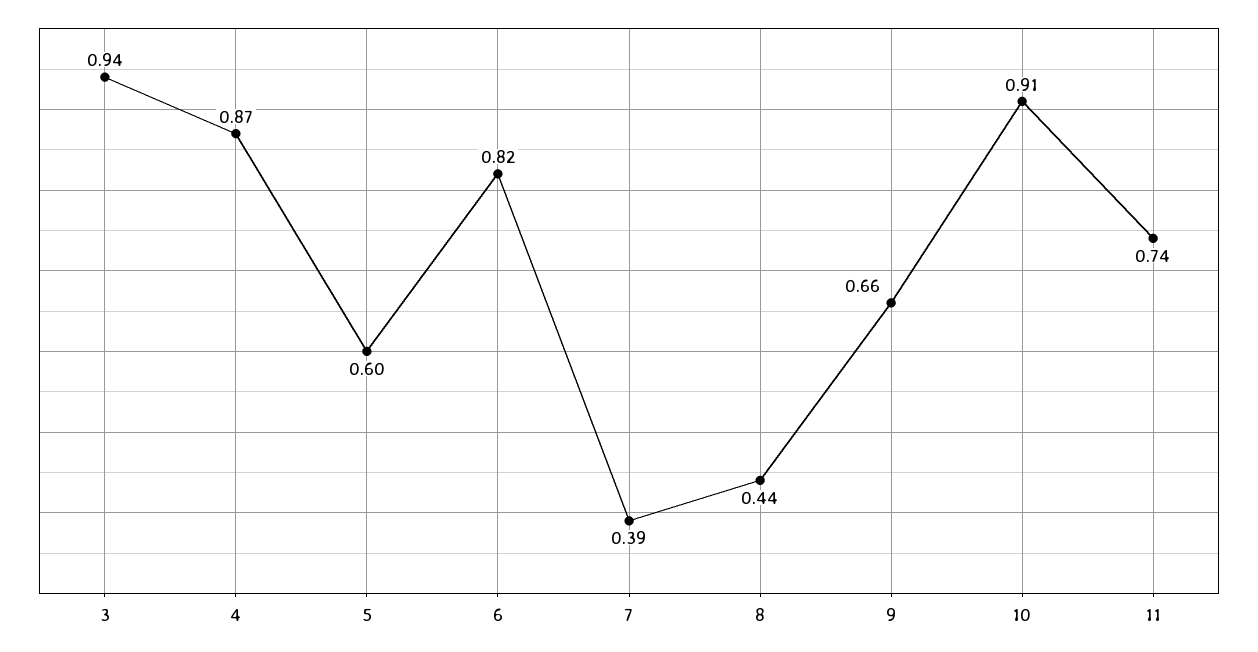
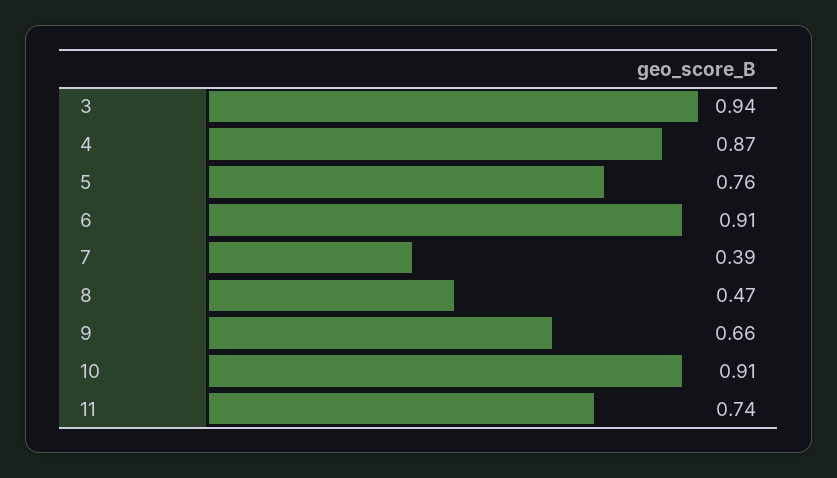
5: 0.6 -> 0.76
6: 0.82 -> 0.91
8: 0.44 -> 0.47

